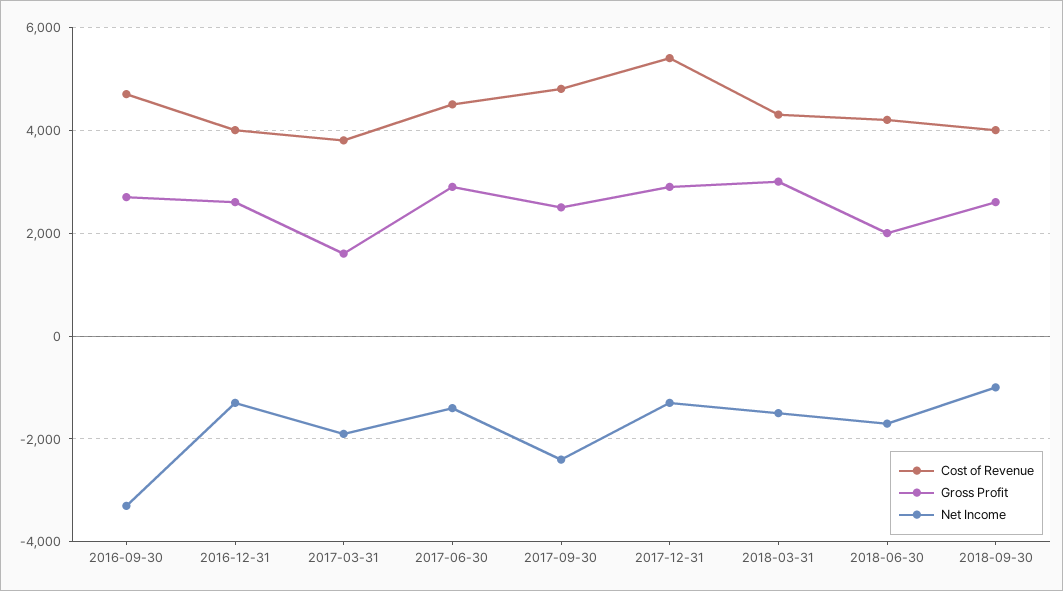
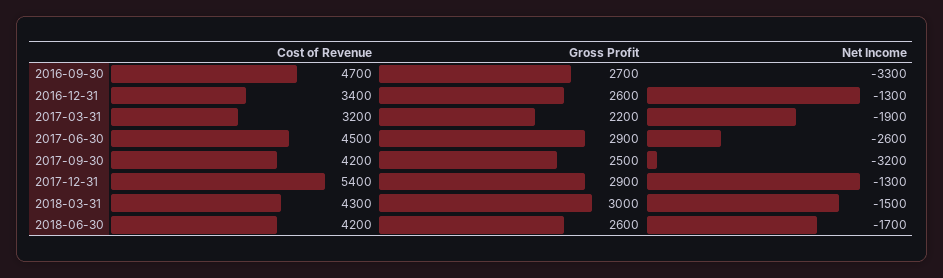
Cost of Revenue, 2016-12-31: 4000 -> 3400
Cost of Revenue, 2017-03-31: 3800 -> 3200
Gross Profit, 2017-03-31: 1600 -> 2200
Net Income, 2017-06-30: -1400 -> -2600
Cost of Revenue, 2017-09-30: 4800 -> 4200
Net Income, 2017-09-30: -2400 -> -3200
Gross Profit, 2018-06-30: 2000 -> 2600
Cost of Revenue, 2018-09-30: 4000 -> none
Gross Profit, 2018-09-30: 2600 -> none
Net Income, 2018-09-30: -1000 -> none

